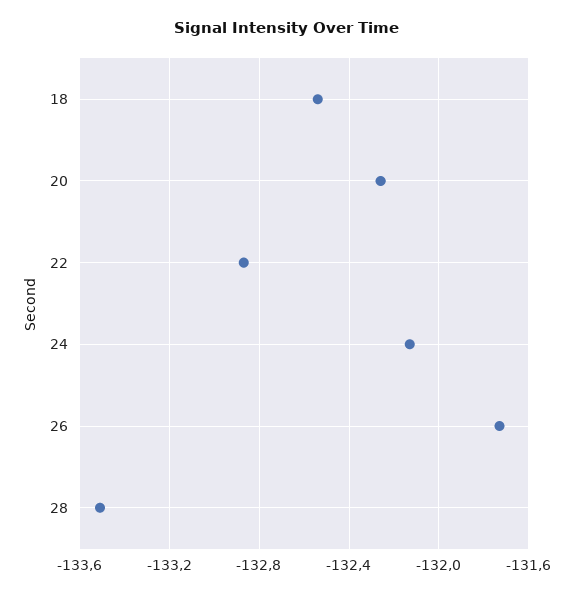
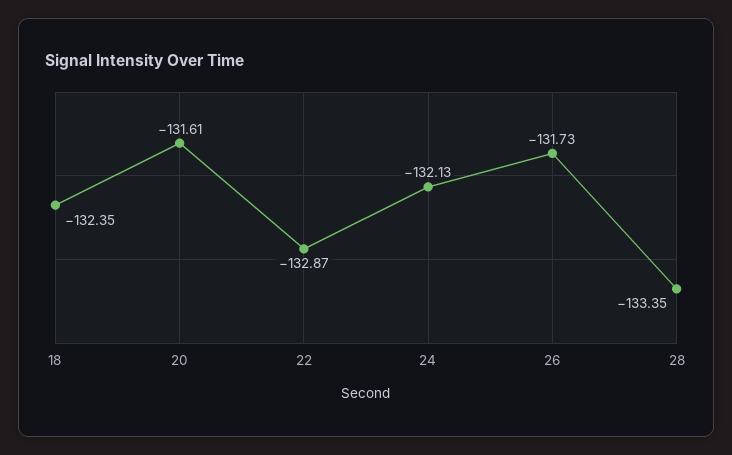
18: -132.55 -> -132.35
20: -132.25 -> -131.61
28: -133.5 -> -133.35

